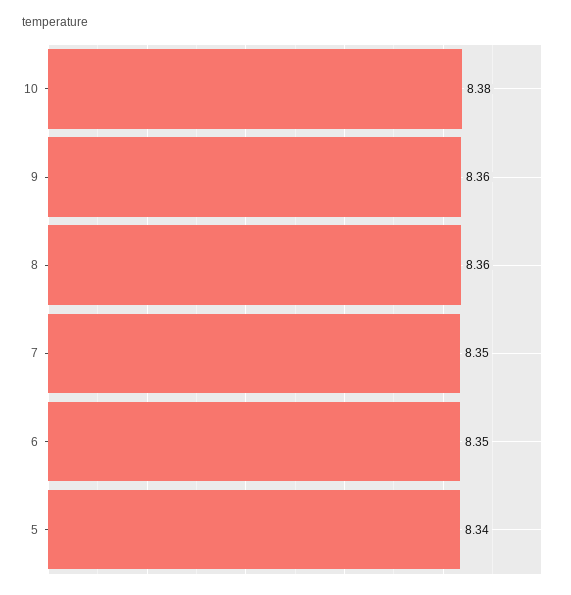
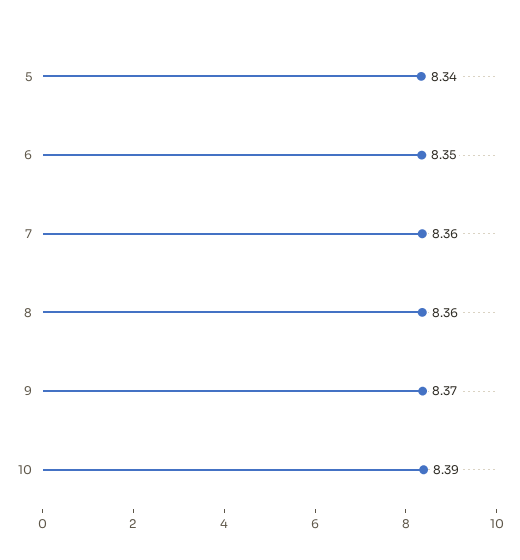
10: 8.38 -> 8.39
9: 8.36 -> 8.37
7: 8.35 -> 8.36

